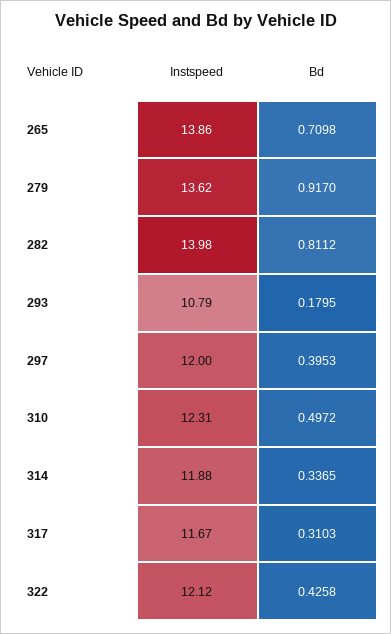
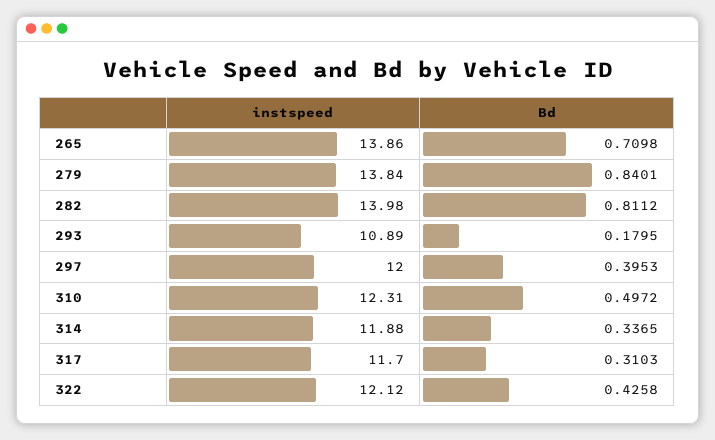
Instspeed, 279: 13.62 -> 13.84
Bd, 279: 0.917 -> 0.8401
Instspeed, 293: 10.79 -> 10.89
Instspeed, 317: 11.67 -> 11.7

